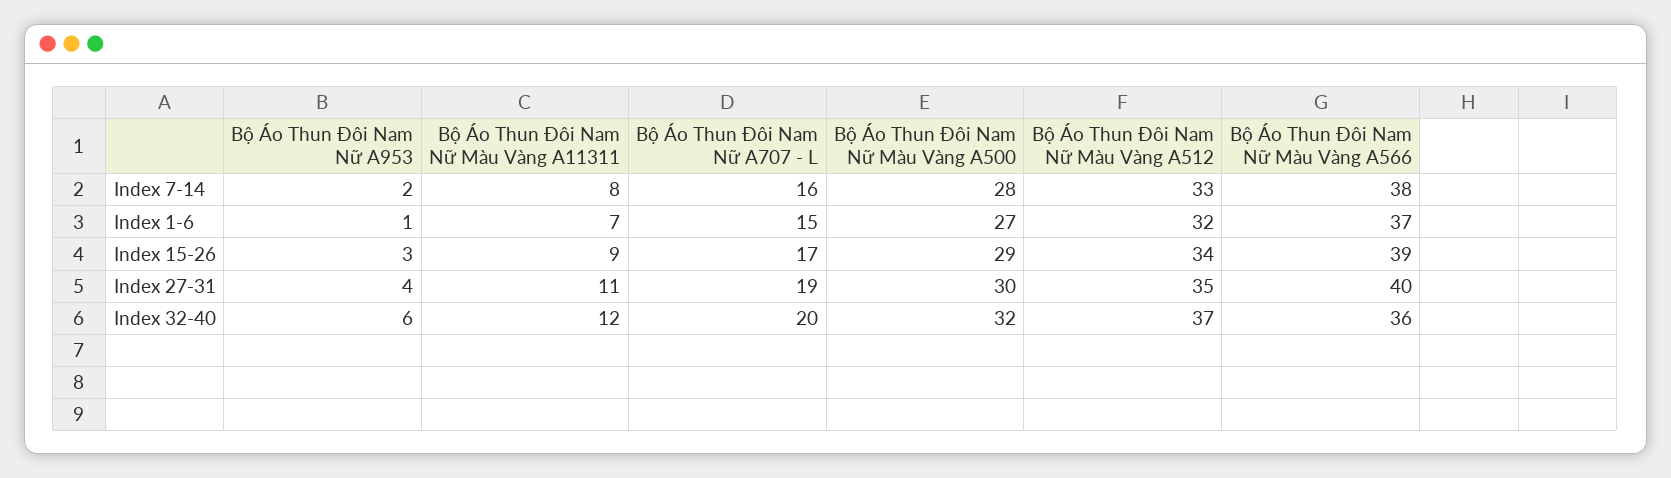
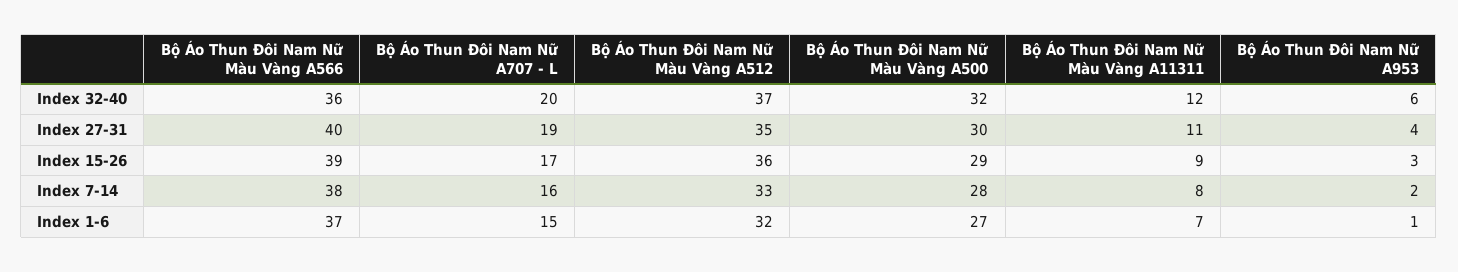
Bộ Áo Thun Đôi Nam Nữ Màu Vàng A512, Index 15-26: 34 -> 36

